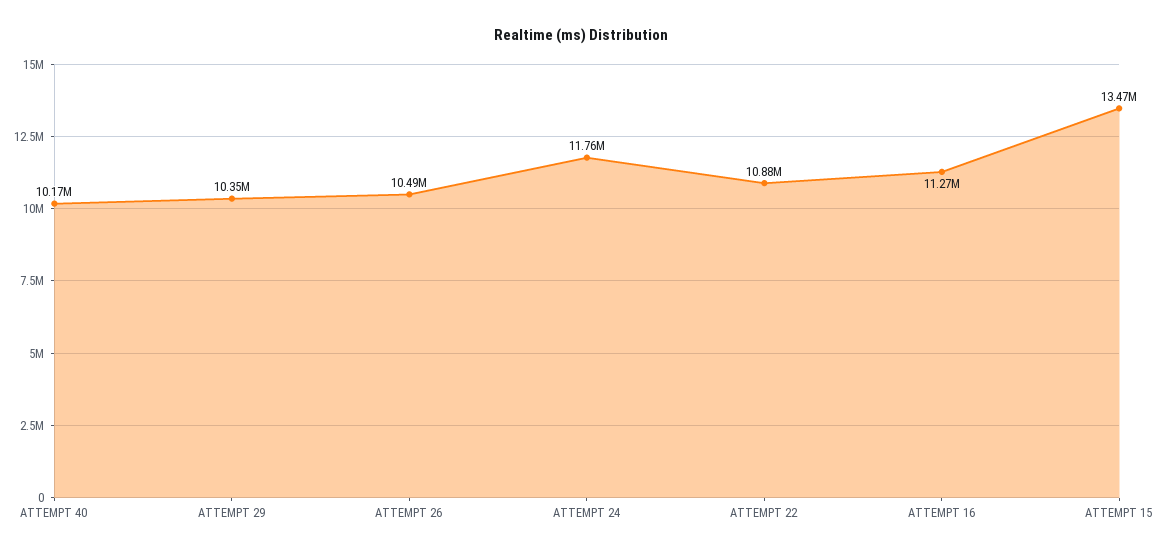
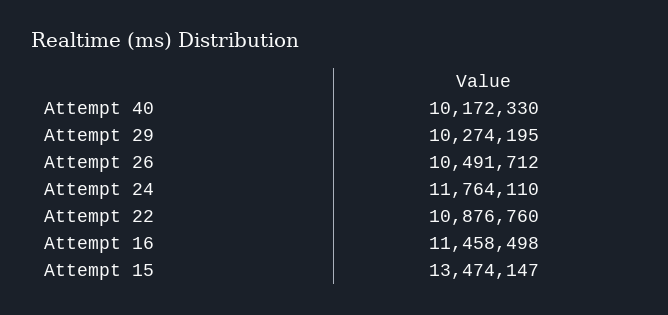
ATTEMPT 29: 10350000 -> 10274195
ATTEMPT 16: 11270000 -> 11458498

